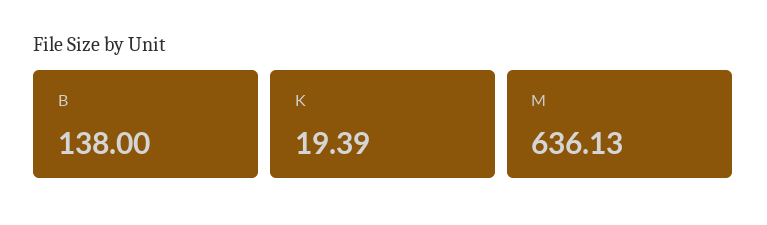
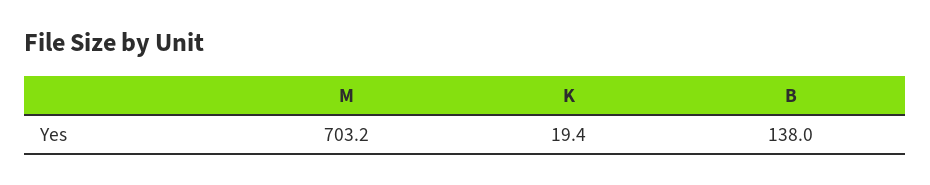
M: 636.13 -> 703.2

